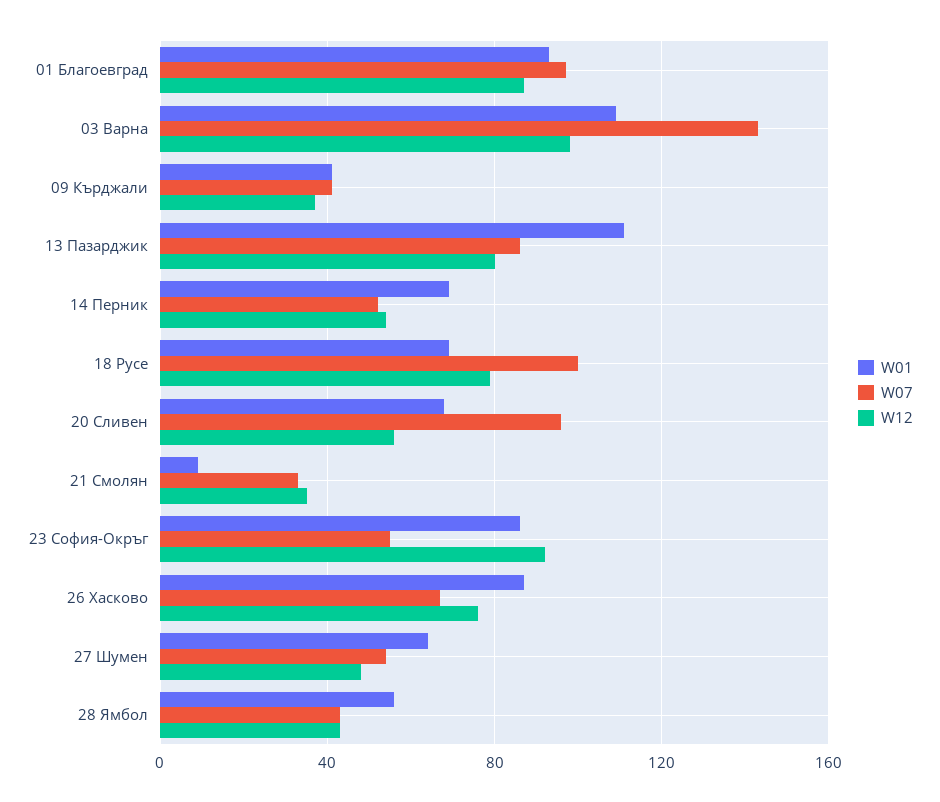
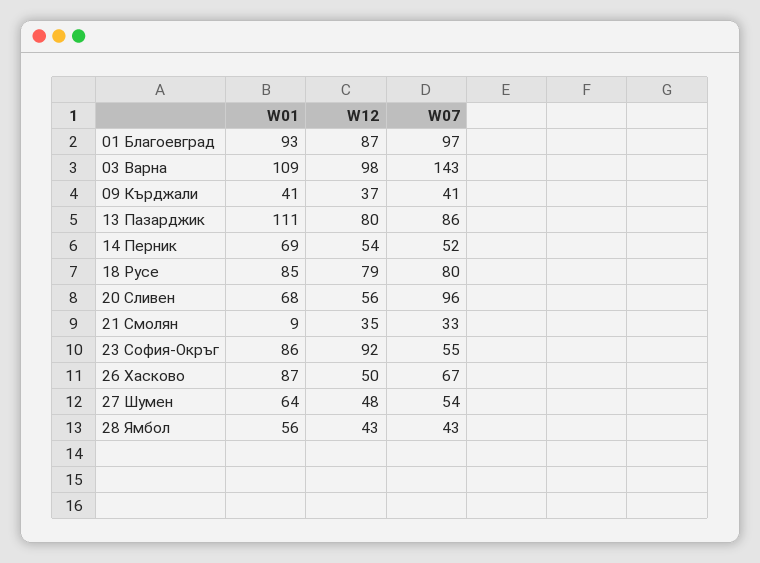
W01, 18 Русе: 70 -> 85
W07, 18 Русе: 100 -> 80
W12, 26 Хасково: 75 -> 50

